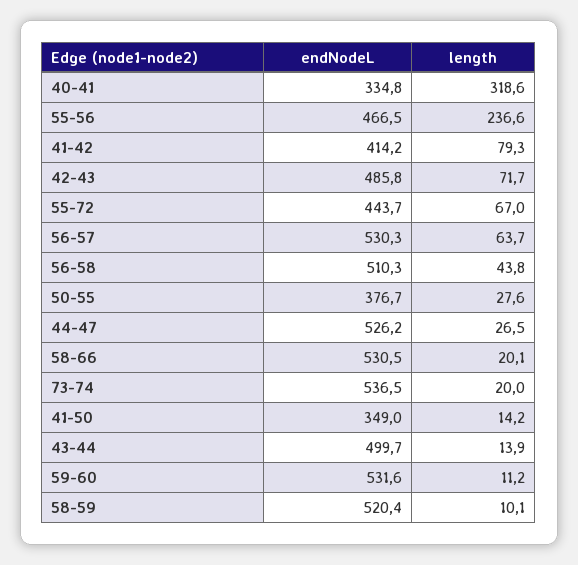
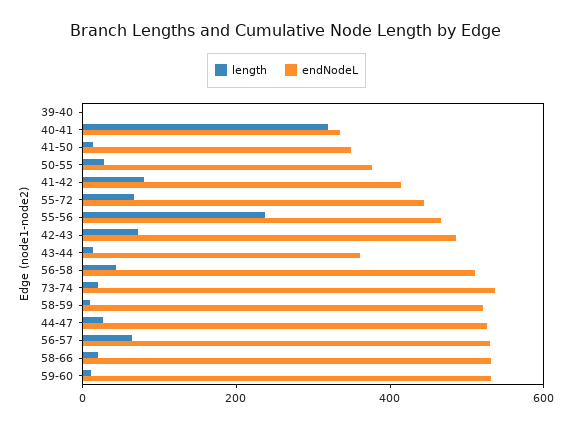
endNodeL, 43-44: 499.7 -> 350
length, 39-40: none -> 0
endNodeL, 39-40: none -> 0

